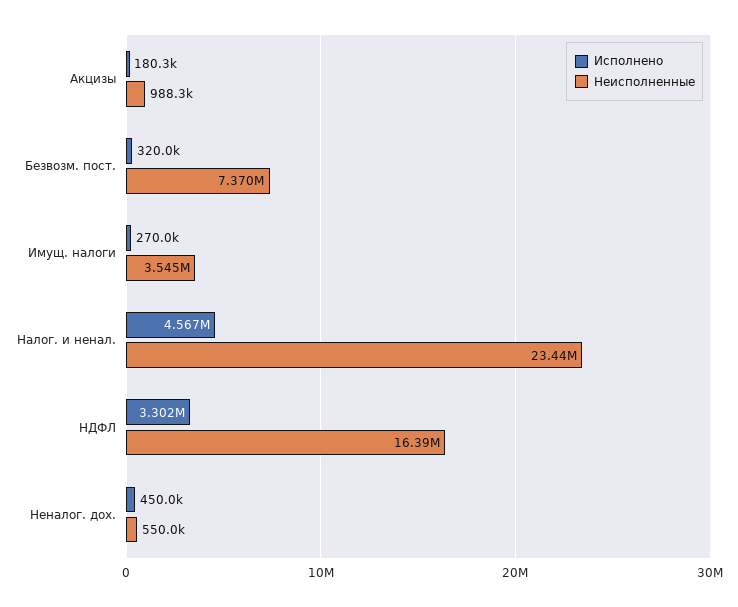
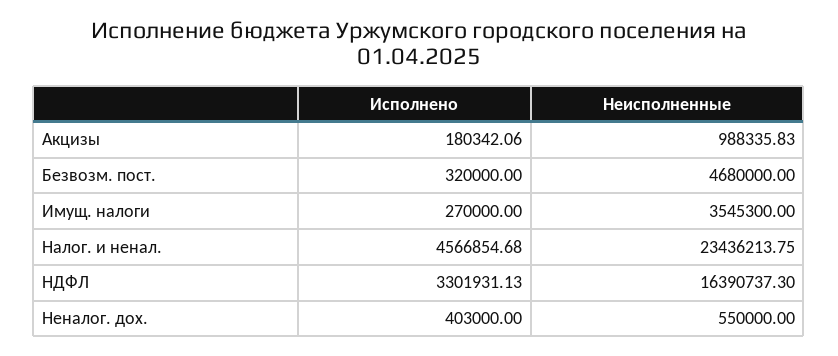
Неисполненные, Безвозм. пост.: 7370000 -> 4680000
Исполнено, Неналог. дох.: 450000 -> 403000

